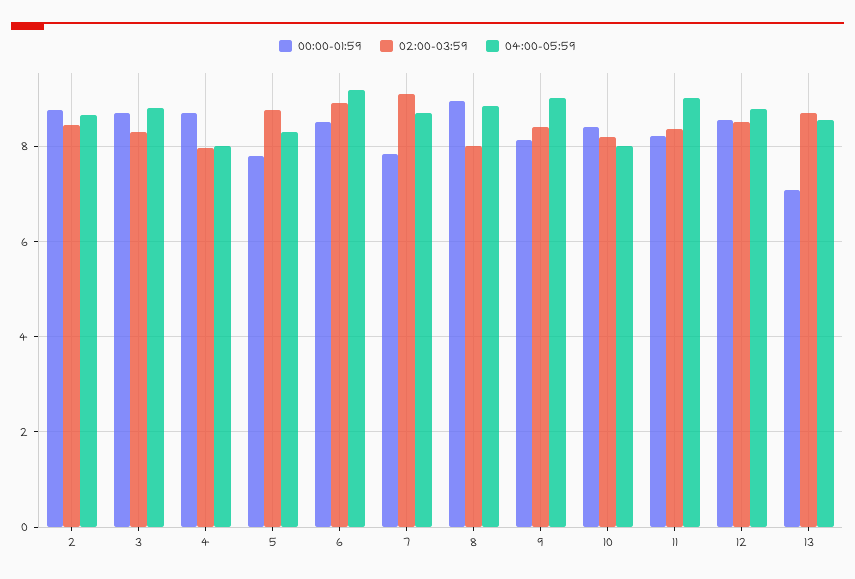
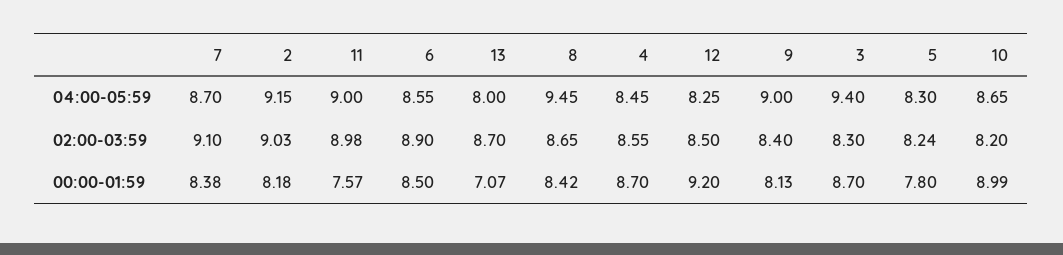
00:00-01:59, 2: 8.8 -> 8.18
02:00-03:59, 2: 8.4 -> 9.03
04:00-05:59, 2: 8.6 -> 9.15
04:00-05:59, 3: 8.8 -> 9.4
02:00-03:59, 4: 8 -> 8.55
04:00-05:59, 4: 8 -> 8.45
02:00-03:59, 5: 8.8 -> 8.24
04:00-05:59, 6: 9.2 -> 8.55
00:00-01:59, 7: 7.8 -> 8.38
00:00-01:59, 8: 9 -> 8.42
02:00-03:59, 8: 8 -> 8.65
04:00-05:59, 8: 8.8 -> 9.45
00:00-01:59, 10: 8.4 -> 8.99
04:00-05:59, 10: 8 -> 8.65
00:00-01:59, 11: 8.2 -> 7.57
02:00-03:59, 11: 8.4 -> 8.98
00:00-01:59, 12: 8.6 -> 9.2
04:00-05:59, 12: 8.8 -> 8.25
04:00-05:59, 13: 8.6 -> 8

